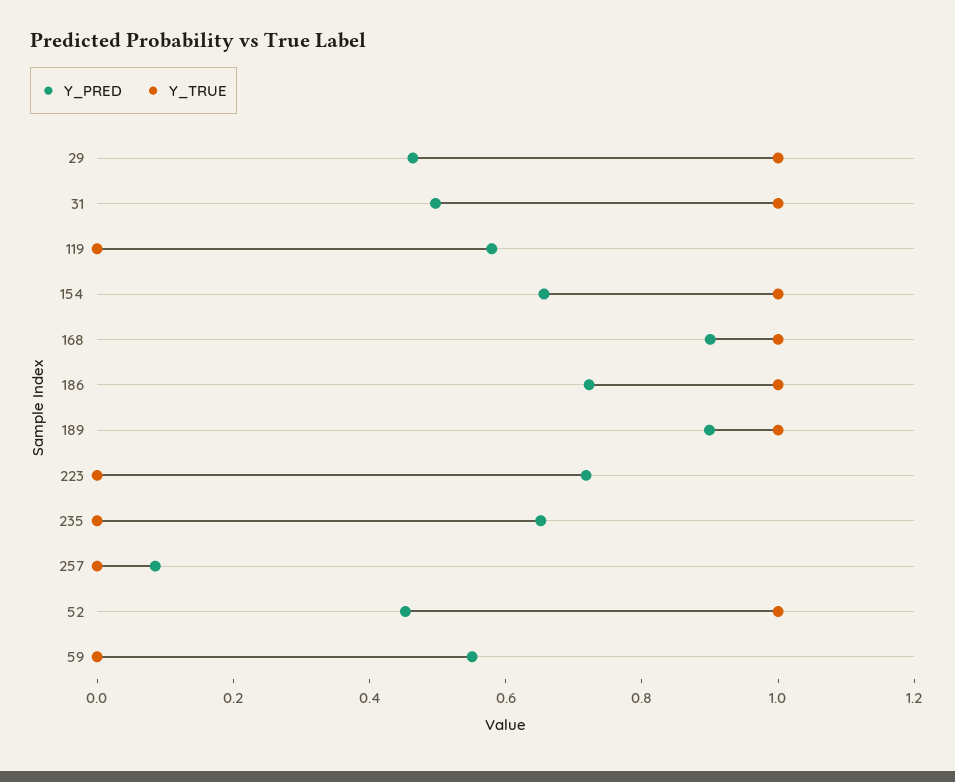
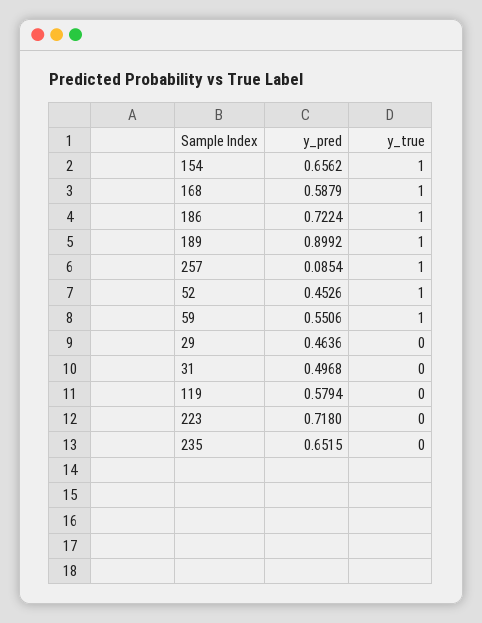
Y_TRUE, 29: 1 -> 0
Y_TRUE, 31: 1 -> 0
Y_PRED, 168: 0.9 -> 0.5879
Y_TRUE, 257: 0 -> 1
Y_TRUE, 59: 0 -> 1

